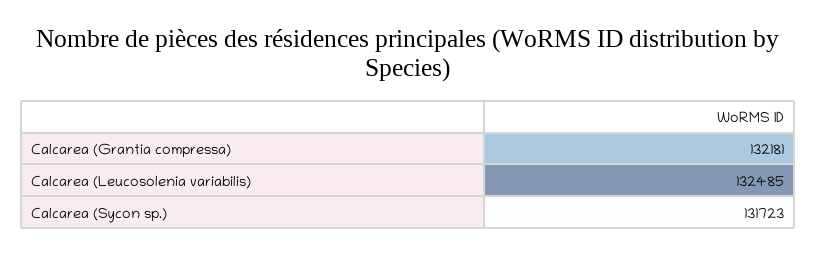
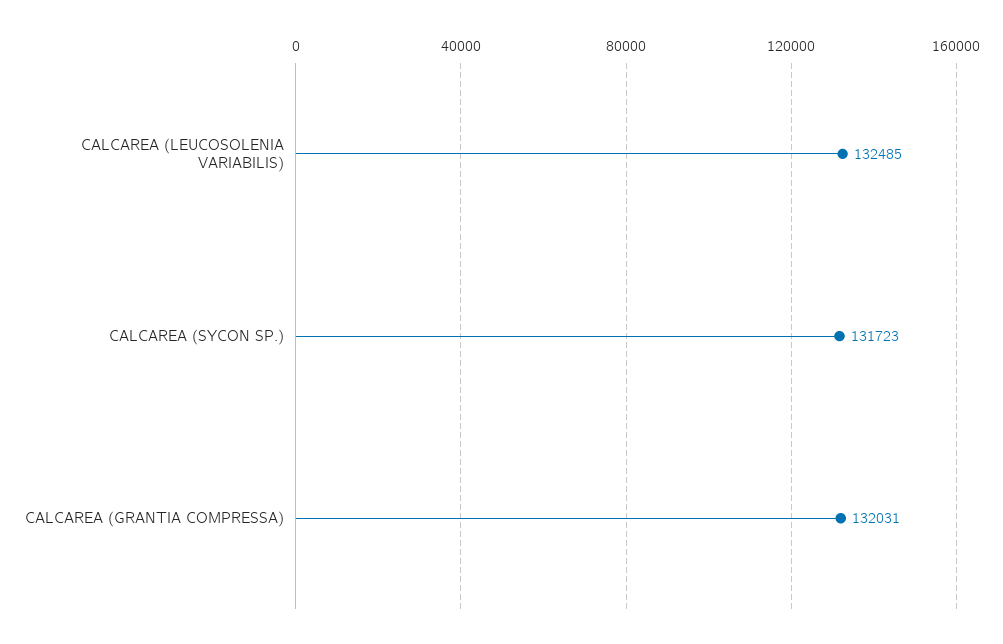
Calcarea (Grantia compressa): 132181 -> 132031

